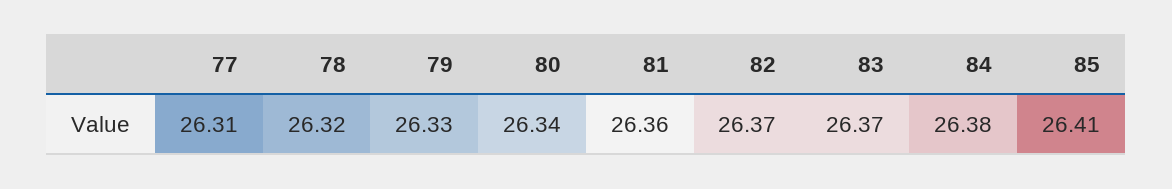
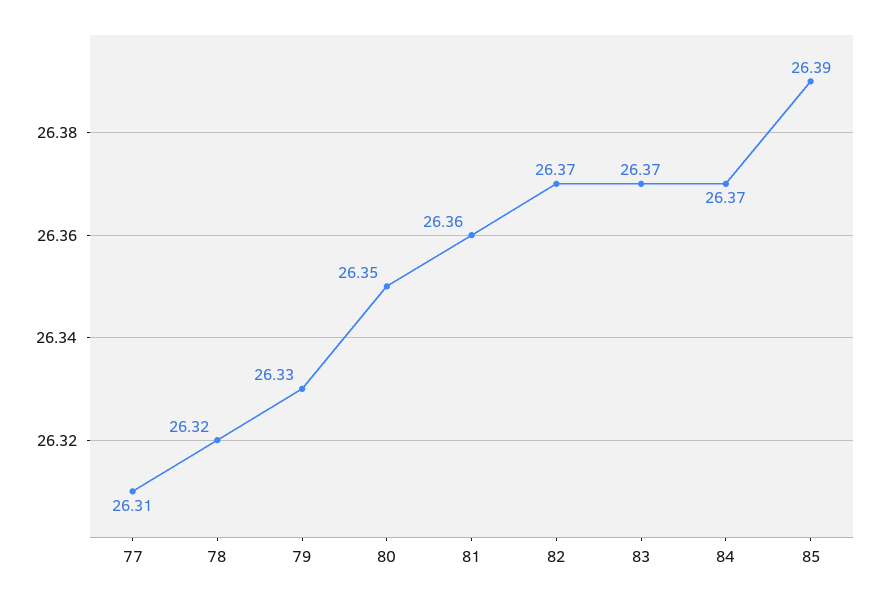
80: 26.34 -> 26.35
84: 26.38 -> 26.37
85: 26.41 -> 26.39

